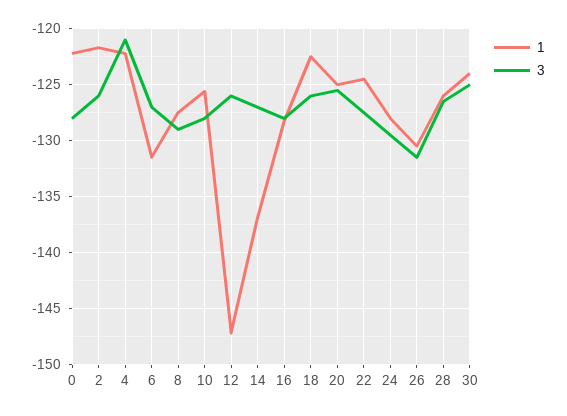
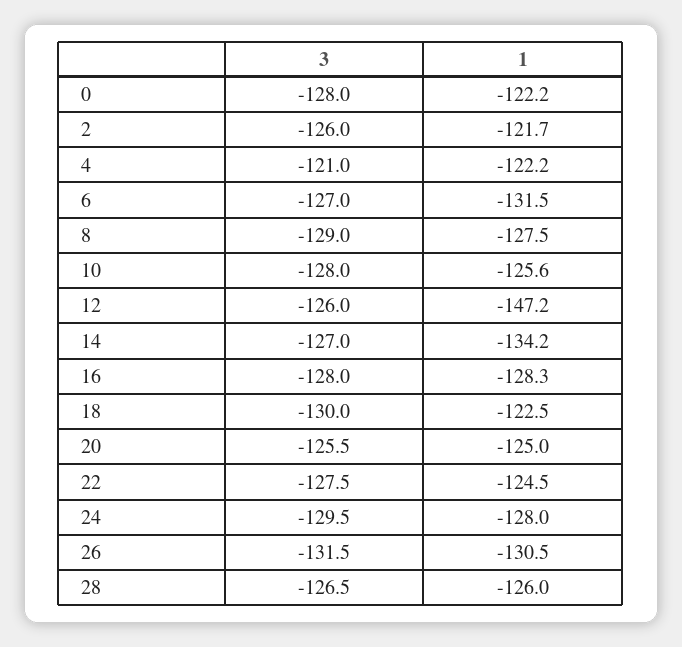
1, 14: -137 -> -134.2
3, 18: -126 -> -130
1, 30: -124 -> none
3, 30: -125 -> none

